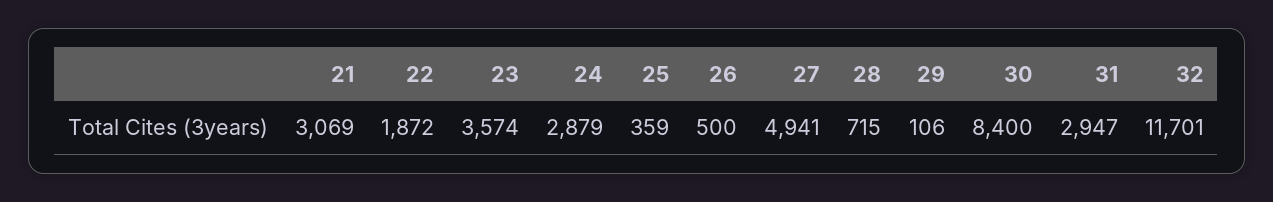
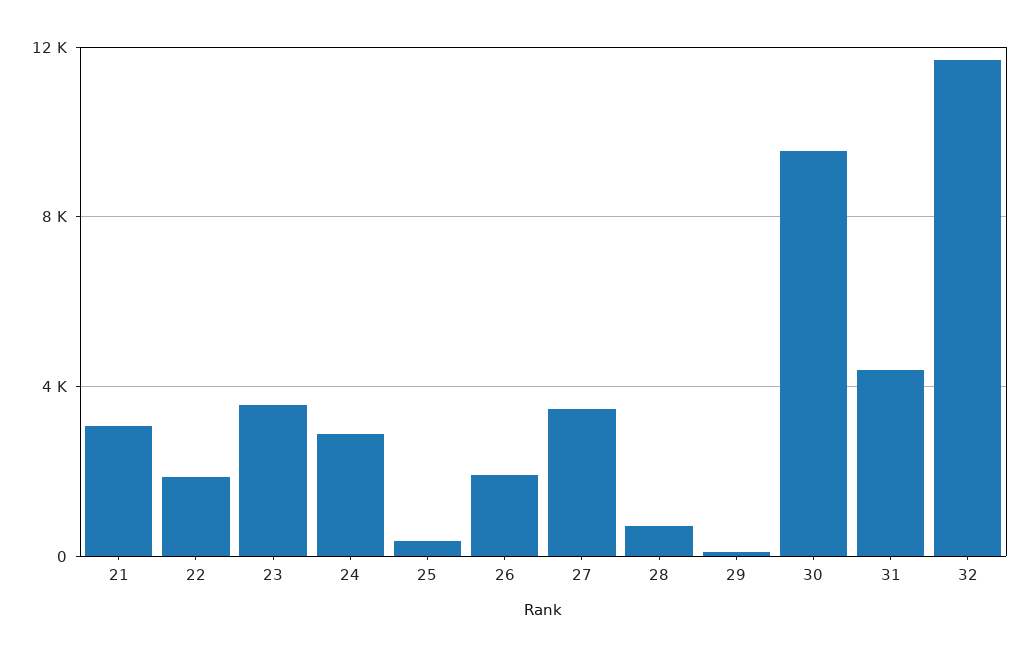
26: 500 -> 2000
27: 4941 -> 3500
30: 8400 -> 9500
31: 2947 -> 4500

